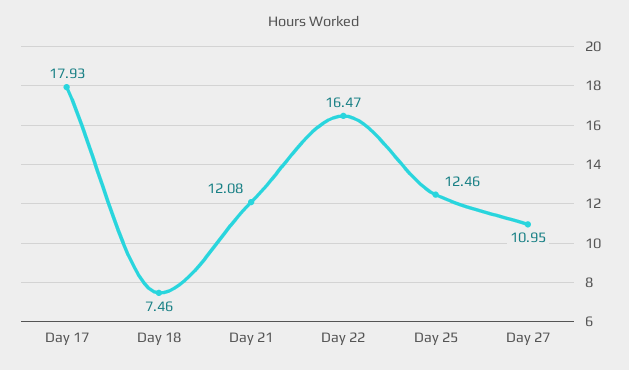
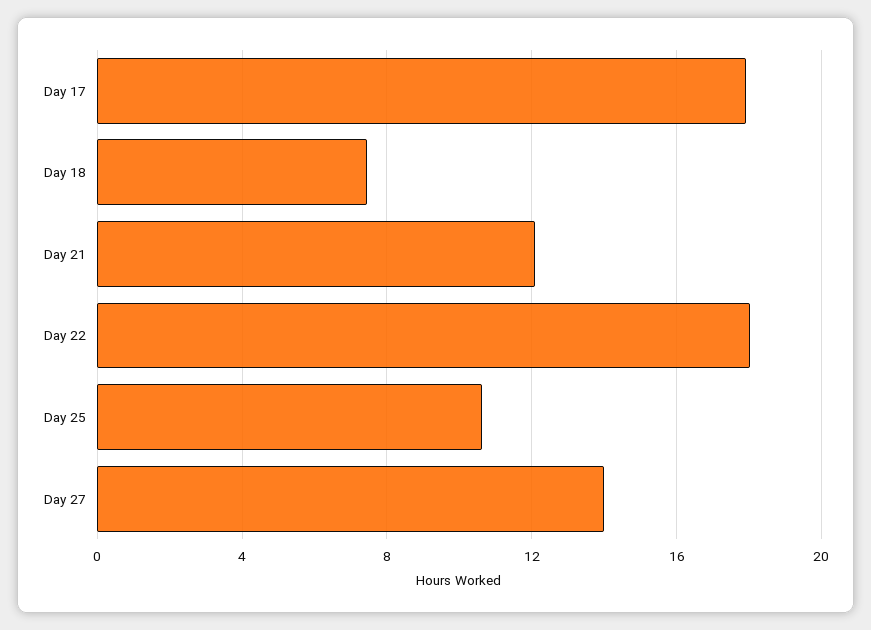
Day 22: 16.47 -> 18
Day 25: 12.46 -> 10.5
Day 27: 10.95 -> 14

